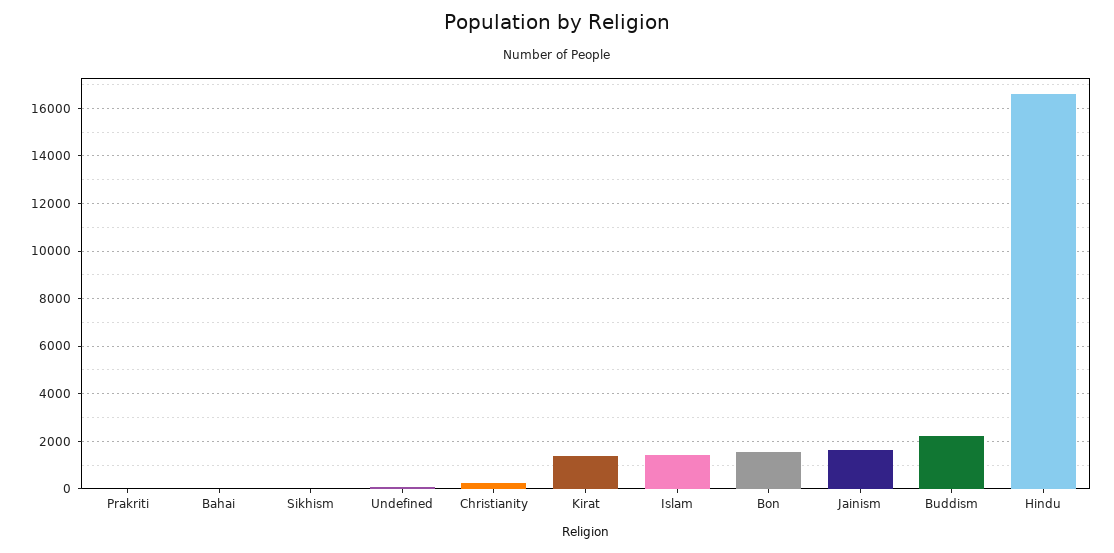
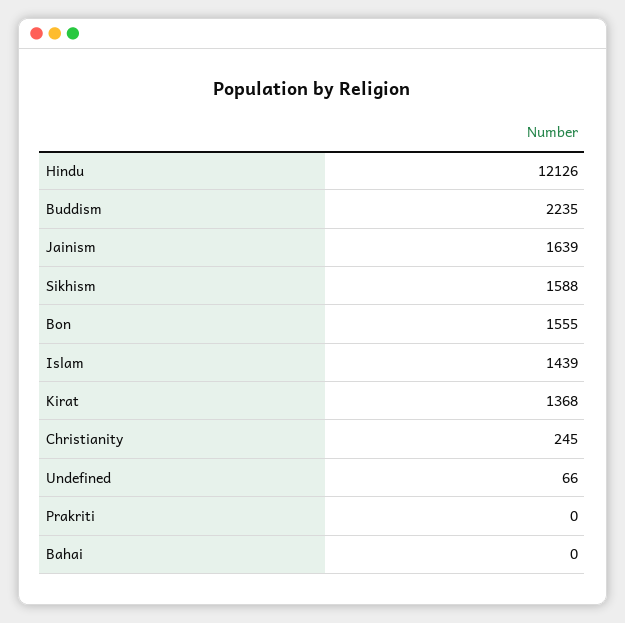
Sikhism: 0 -> 1588
Hindu: 16500 -> 12126

